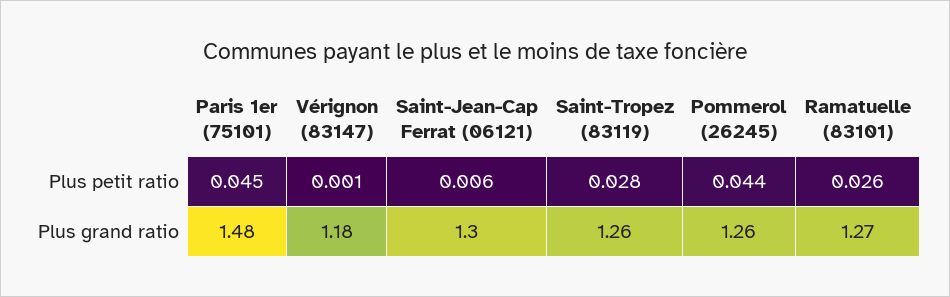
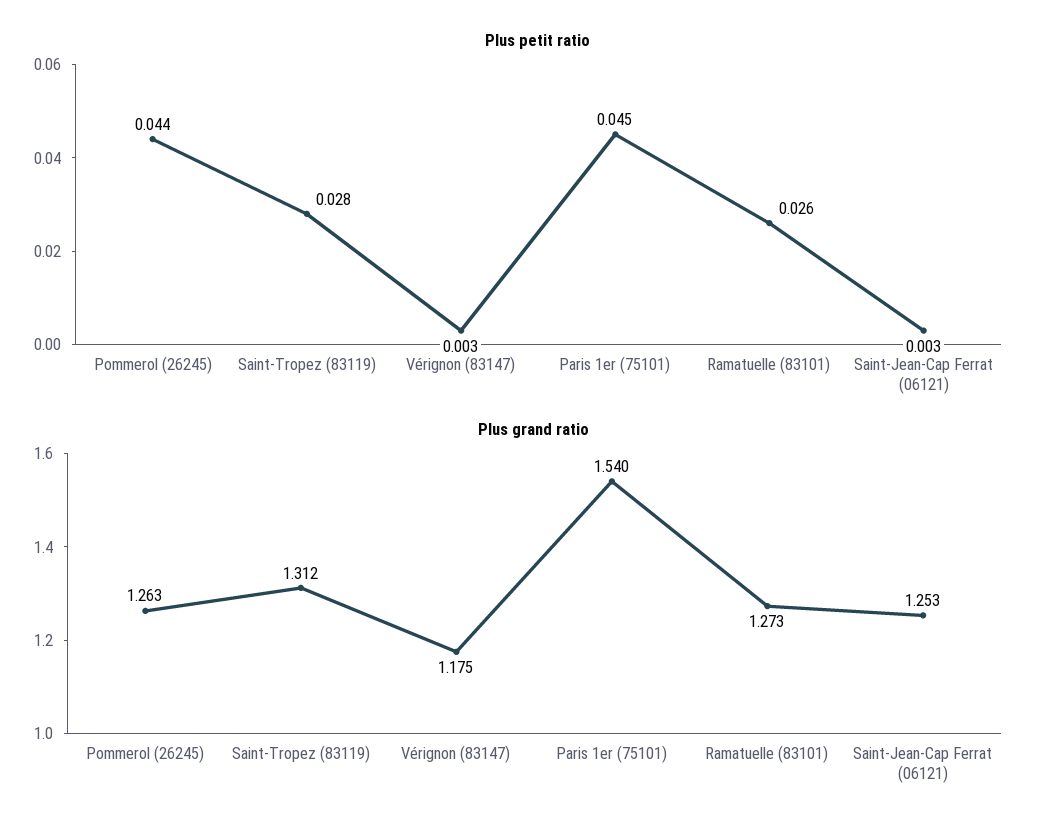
Plus petit ratio, Vérignon (83147): 0.001 -> 0.003
Plus petit ratio, Saint-Jean-Cap Ferrat (06121): 0.006 -> 0.003
Plus grand ratio, Paris 1er (75101): 1.48 -> 1.54
Plus grand ratio, Saint-Jean-Cap Ferrat (06121): 1.3 -> 1.253
Plus grand ratio, Saint-Tropez (83119): 1.26 -> 1.312

